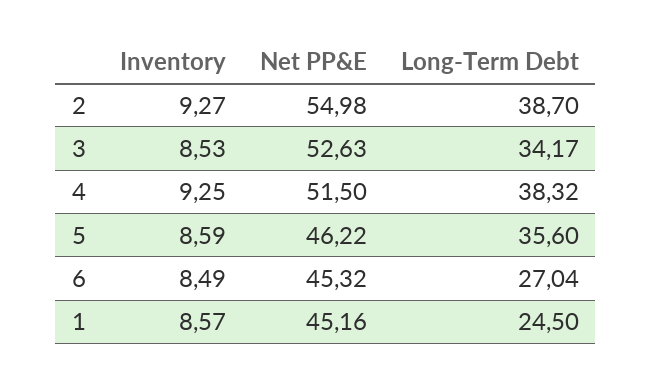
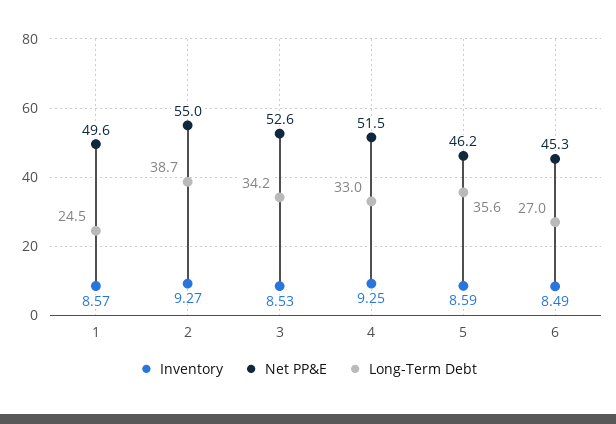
Long-Term Debt, 4: 38.32 -> 33
Net PP&E, 1: 45.16 -> 49.6

